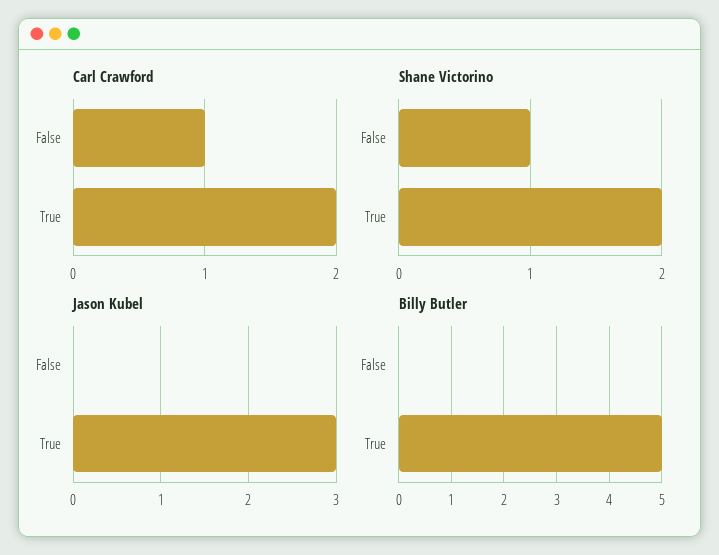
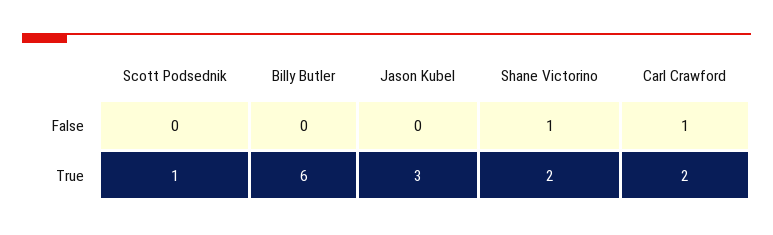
Billy Butler, True: 5 -> 6
Scott Podsednik, False: none -> 0
Scott Podsednik, True: none -> 1

